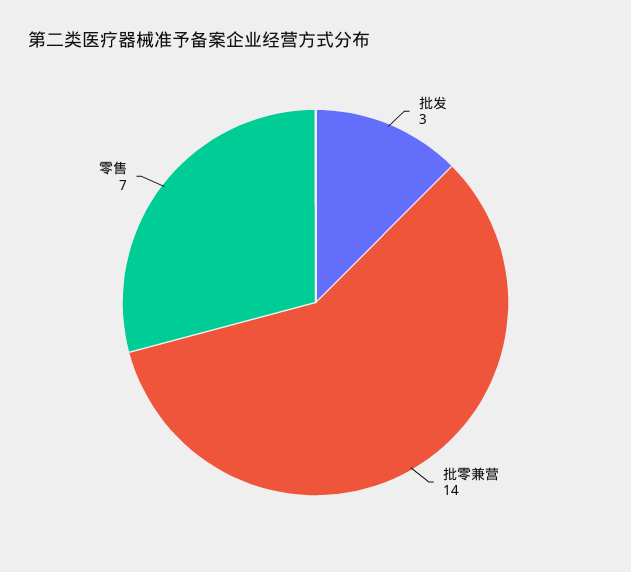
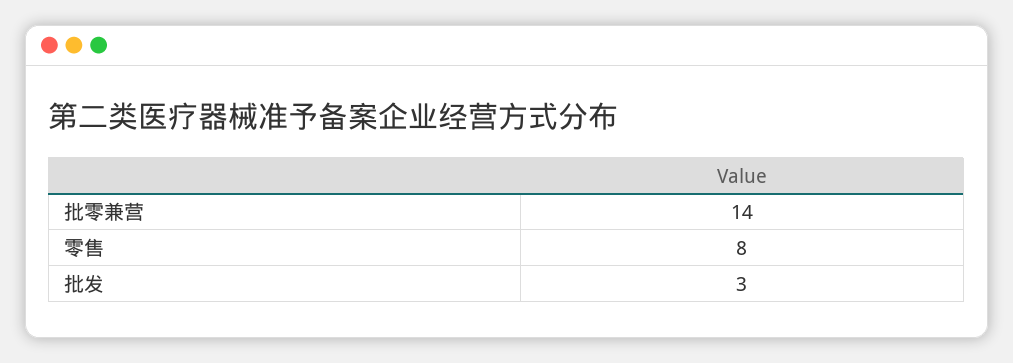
零售: 7 -> 8

